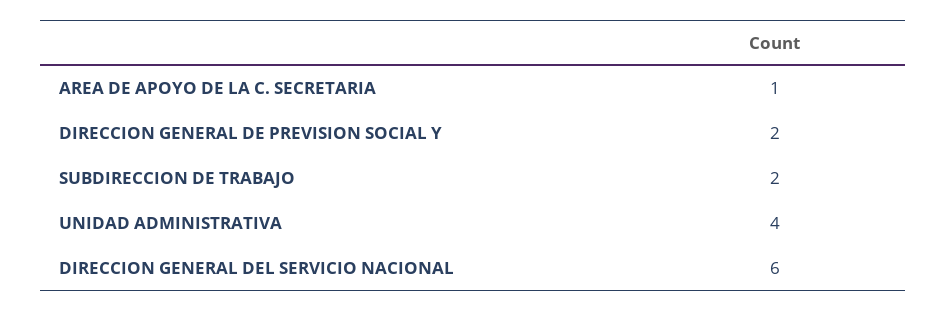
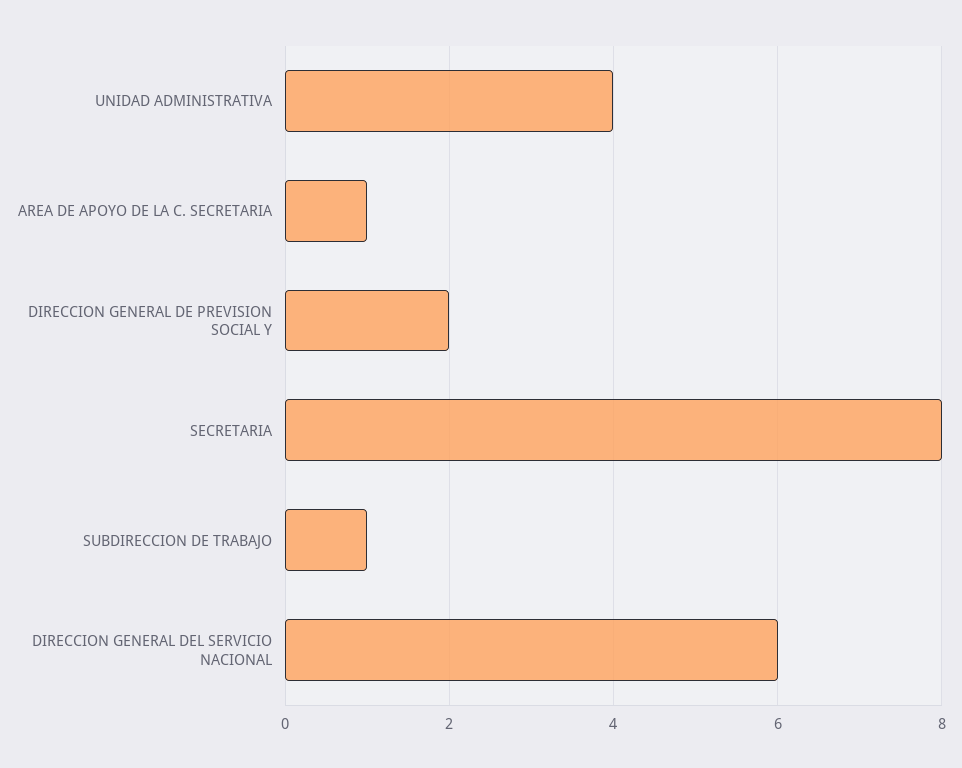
SUBDIRECCION DE TRABAJO: 2 -> 1
SECRETARIA: none -> 8

